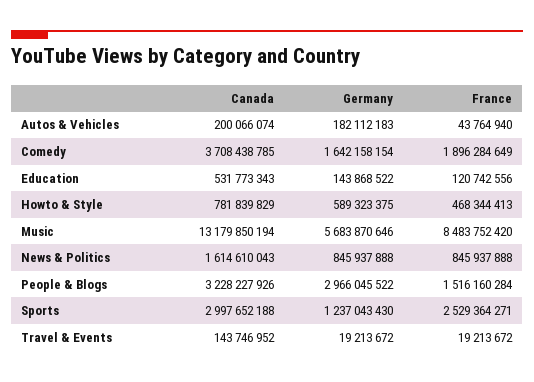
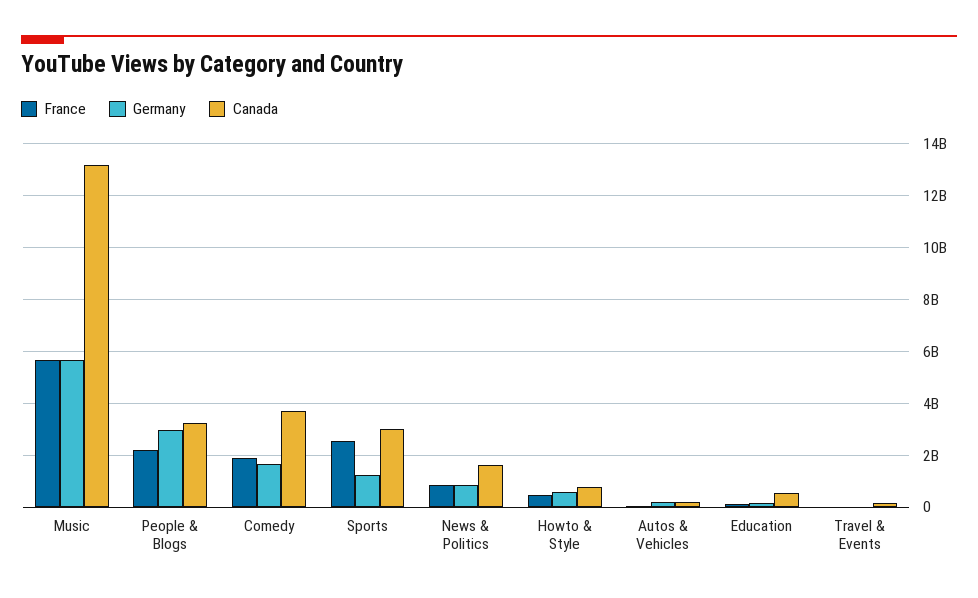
France, Music: 8483752420 -> 5750000000
France, People & Blogs: 1516160284 -> 2250000000

